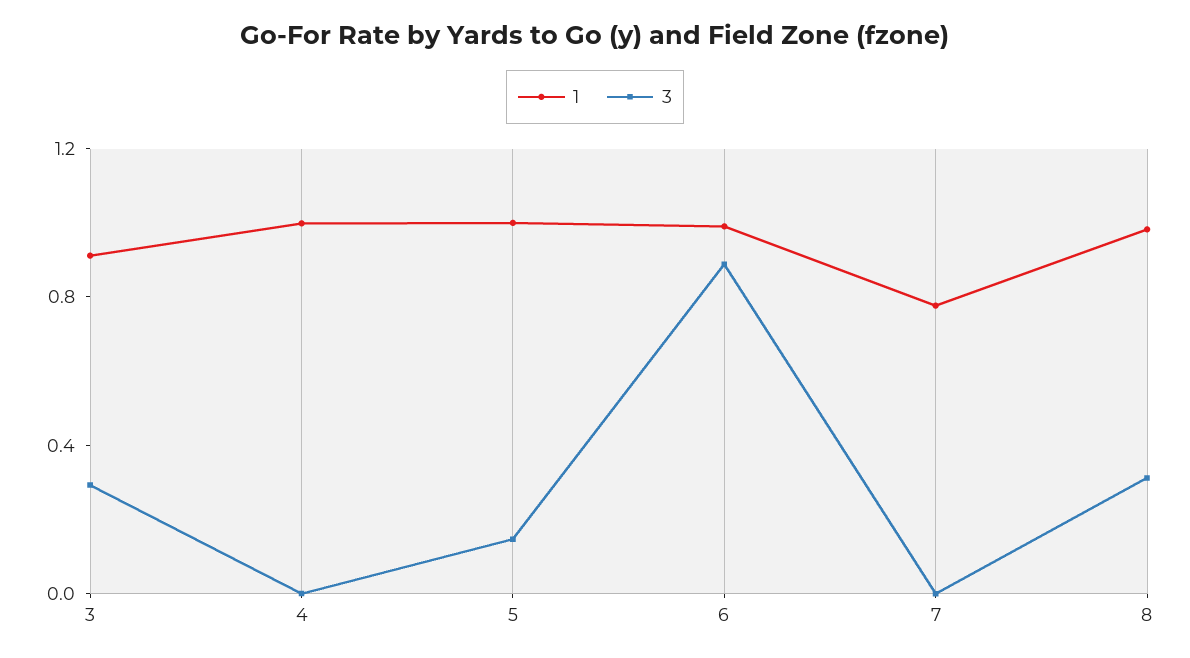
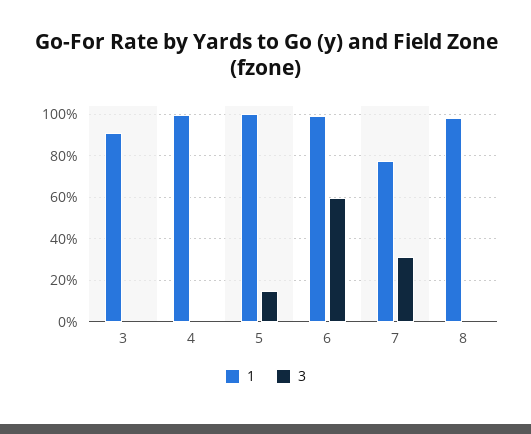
3, 3: 0.3 -> 0
3, 6: 0.9 -> 0.6
3, 7: 0 -> 0.3
3, 8: 0.3 -> 0

